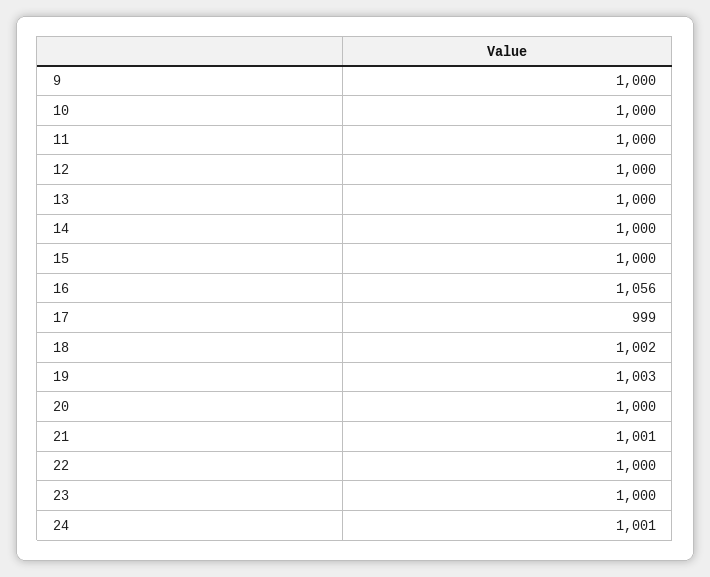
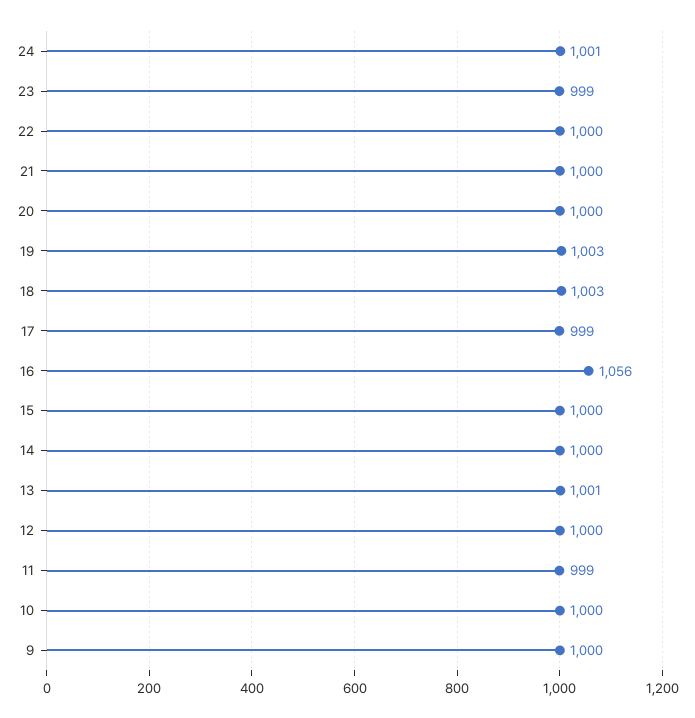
11: 1000 -> 999
13: 1000 -> 1001
18: 1002 -> 1003
21: 1001 -> 1000
23: 1000 -> 999

